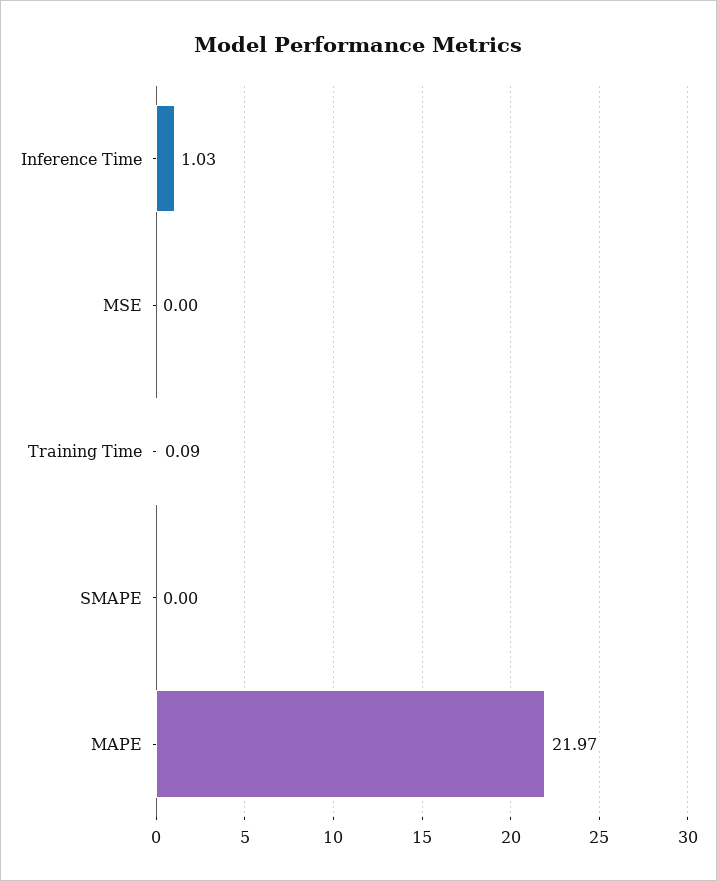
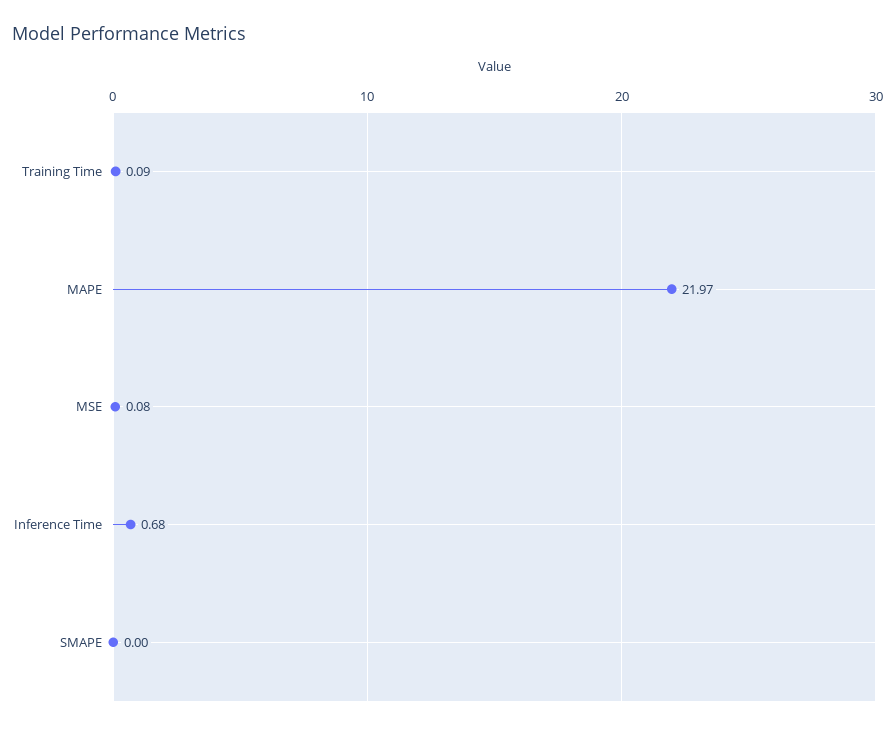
Inference Time: 1.03 -> 0.68
MSE: 0 -> 0.08

